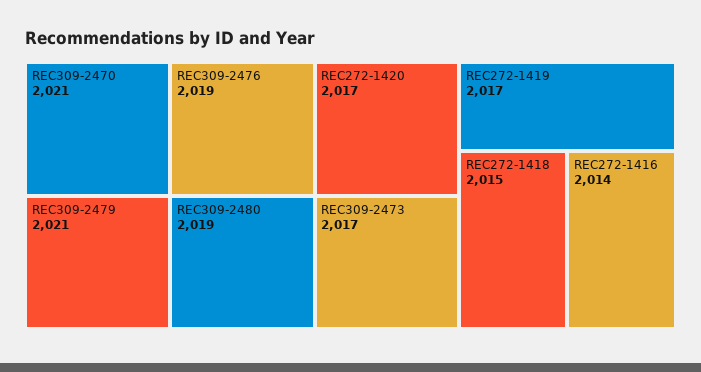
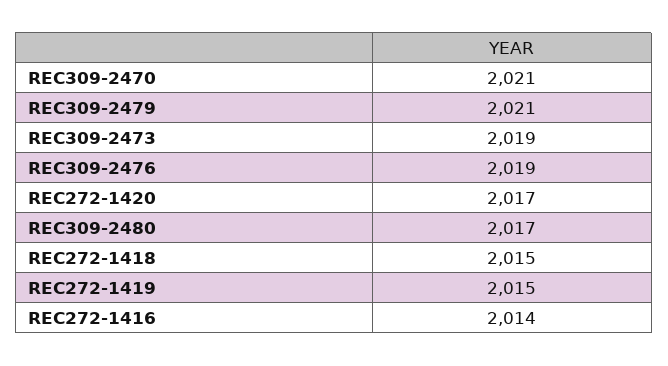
REC309-2480: 2019 -> 2017
REC309-2473: 2017 -> 2019
REC272-1419: 2017 -> 2015

